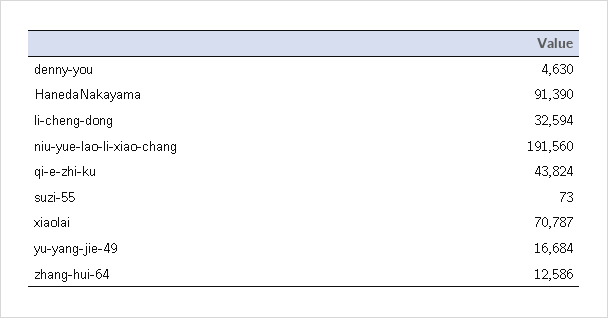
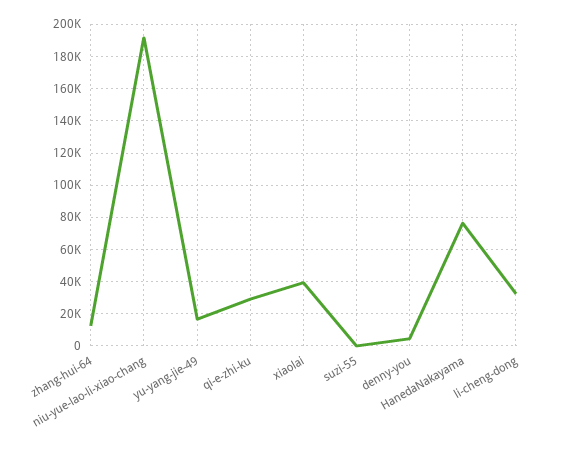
HanedaNakayama: 91390 -> 75000
qi-e-zhi-ku: 43824 -> 30000
xiaolai: 70787 -> 40000

